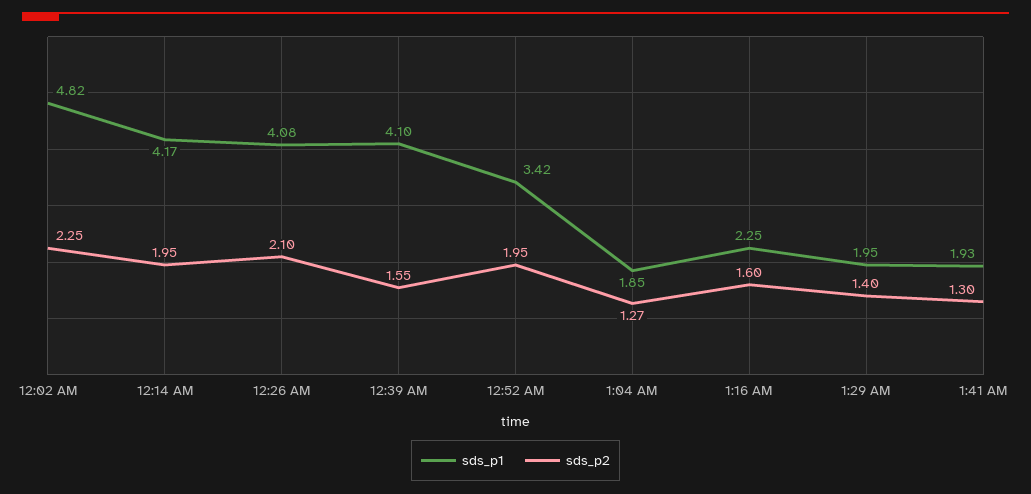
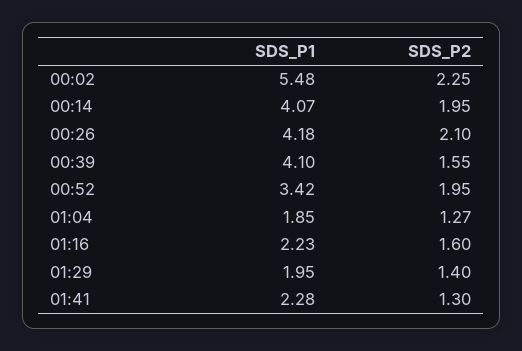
sds_p1, 12:02 AM: 4.82 -> 5.48
sds_p1, 12:14 AM: 4.17 -> 4.07
sds_p1, 12:26 AM: 4.08 -> 4.18
sds_p1, 1:16 AM: 2.25 -> 2.23
sds_p1, 1:41 AM: 1.93 -> 2.28

